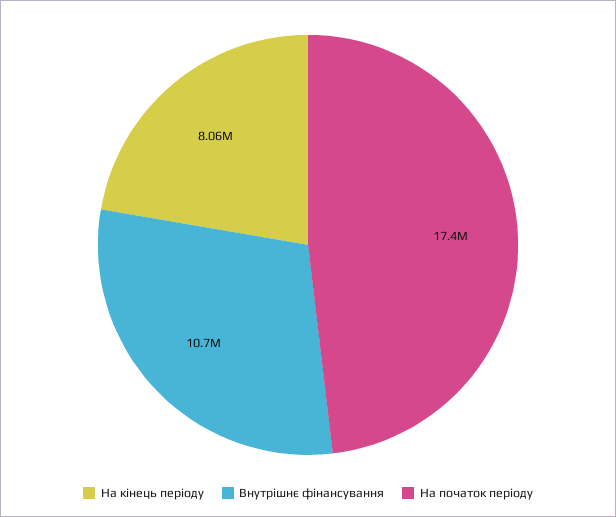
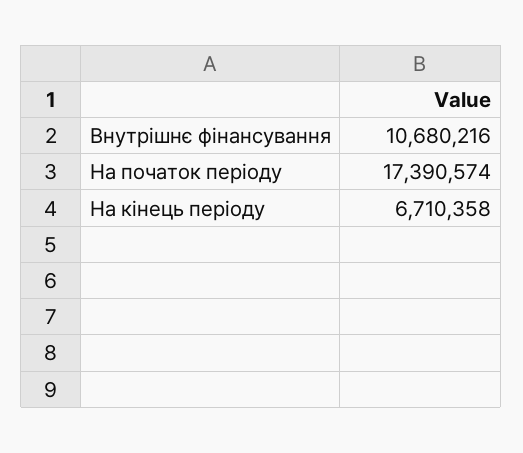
На кінець періоду: 8060000 -> 6710358

